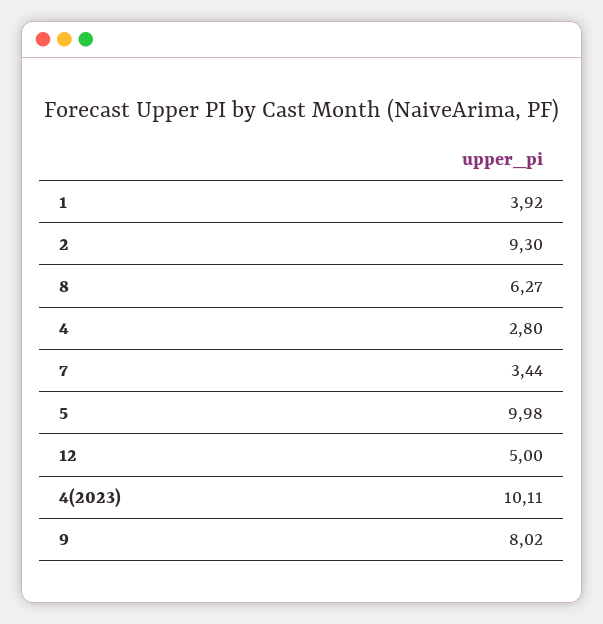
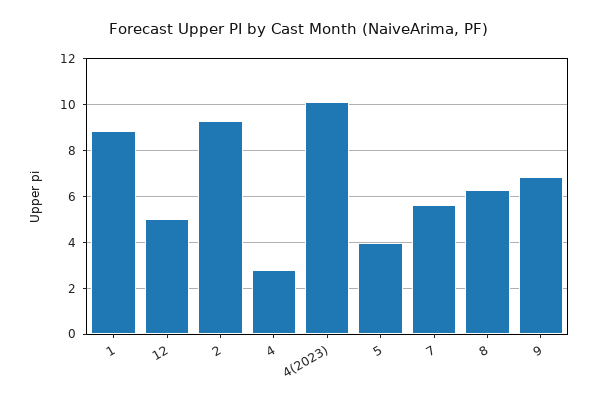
1: 3.92 -> 9
7: 3.44 -> 5.5
5: 9.98 -> 4
9: 8.02 -> 7

